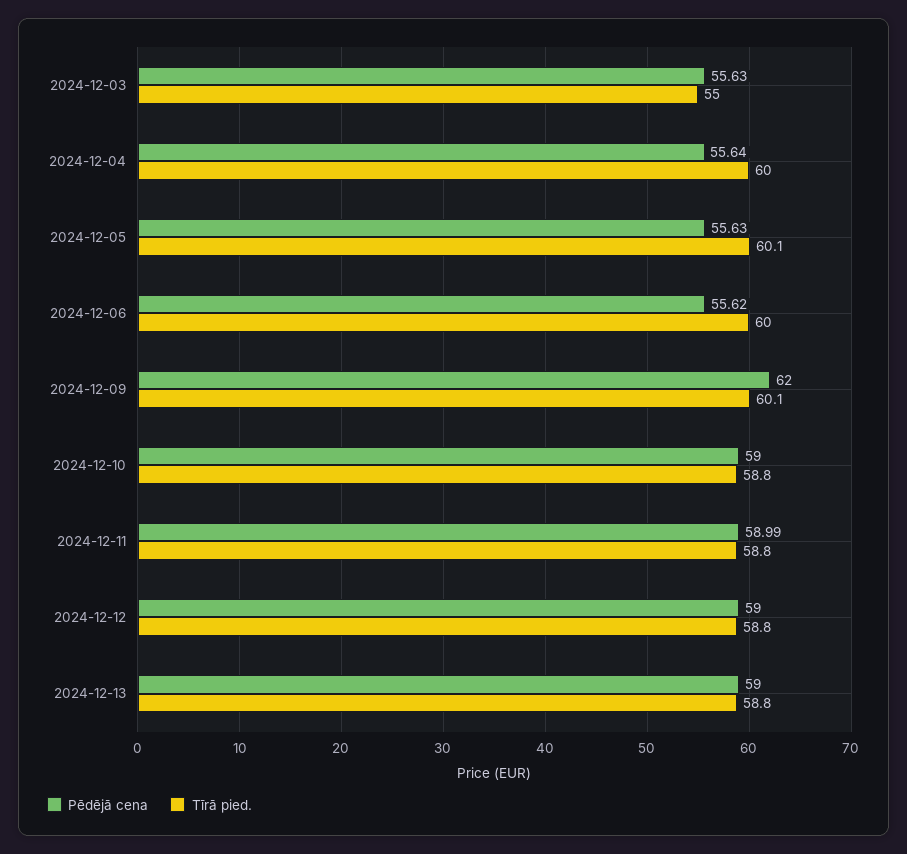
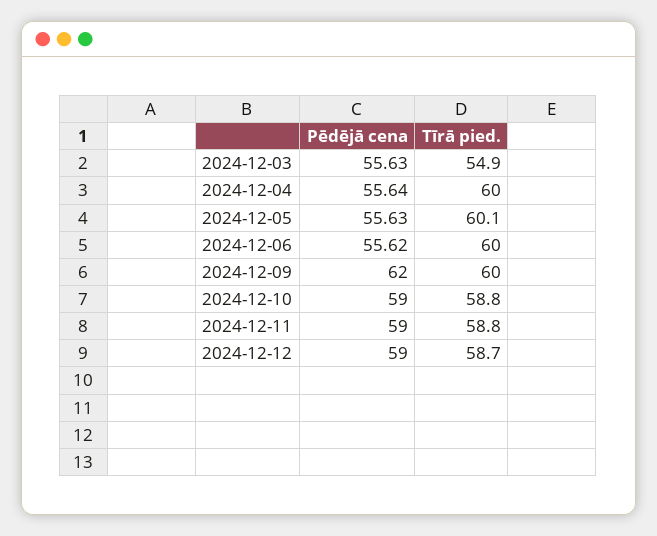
Tīrā pied., 2024-12-03: 55 -> 54.9
Tīrā pied., 2024-12-09: 60.1 -> 60
Pēdējā cena, 2024-12-11: 58.99 -> 59
Tīrā pied., 2024-12-12: 58.8 -> 58.7
Pēdējā cena, 2024-12-13: 59 -> none
Tīrā pied., 2024-12-13: 58.8 -> none

